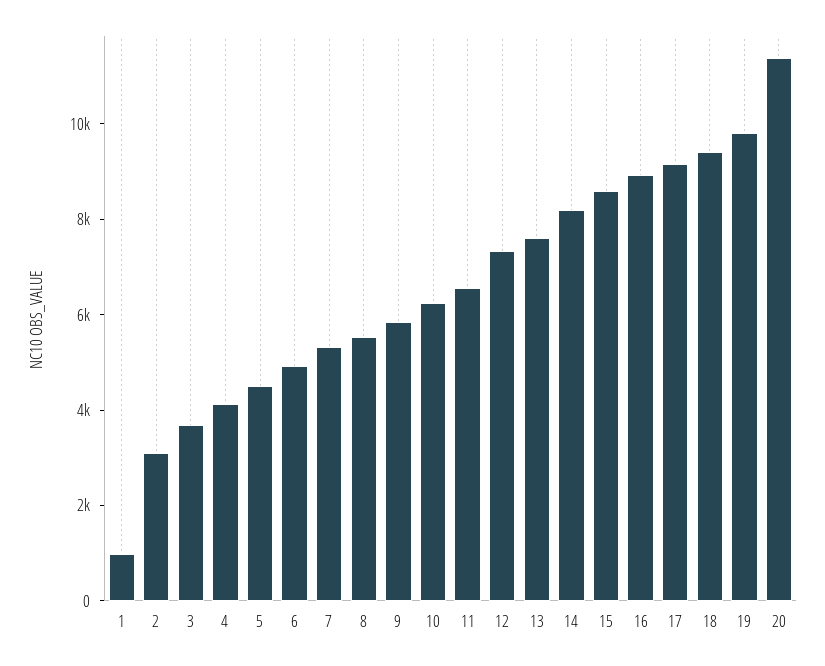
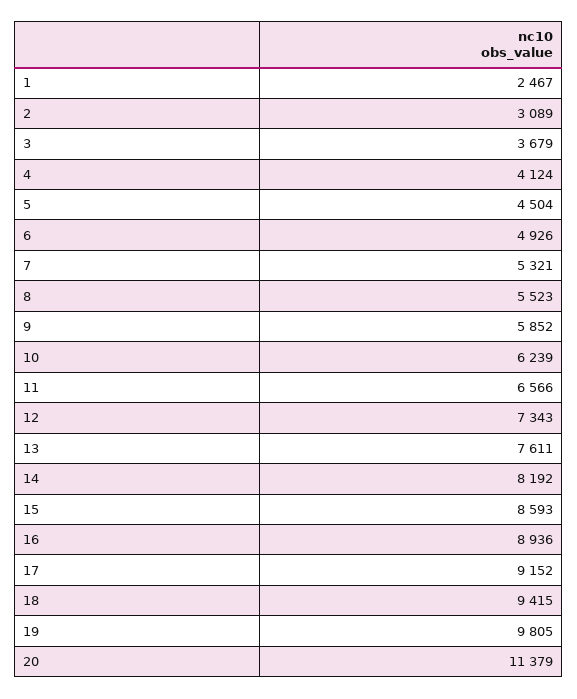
1: 1000 -> 2467

